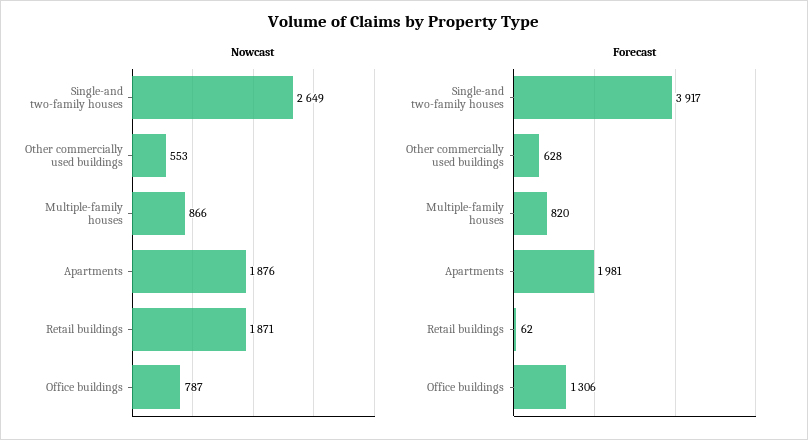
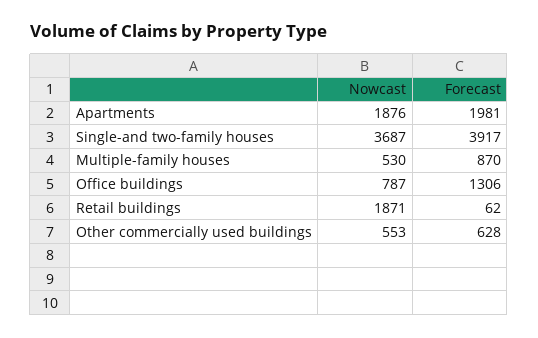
Nowcast, Single-and two-family houses: 2649 -> 3687
Nowcast, Multiple-family houses: 866 -> 530
Forecast, Multiple-family houses: 820 -> 870

